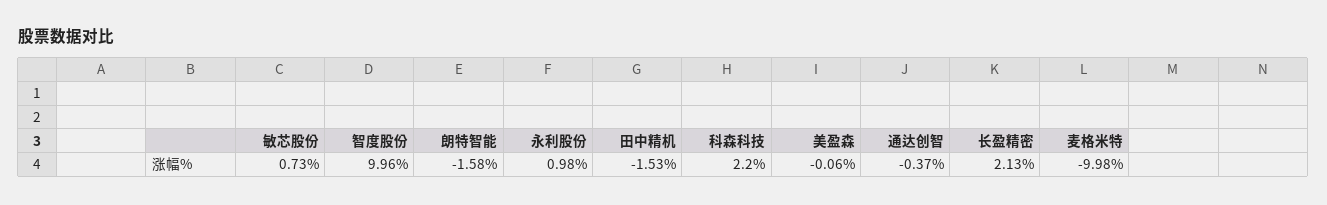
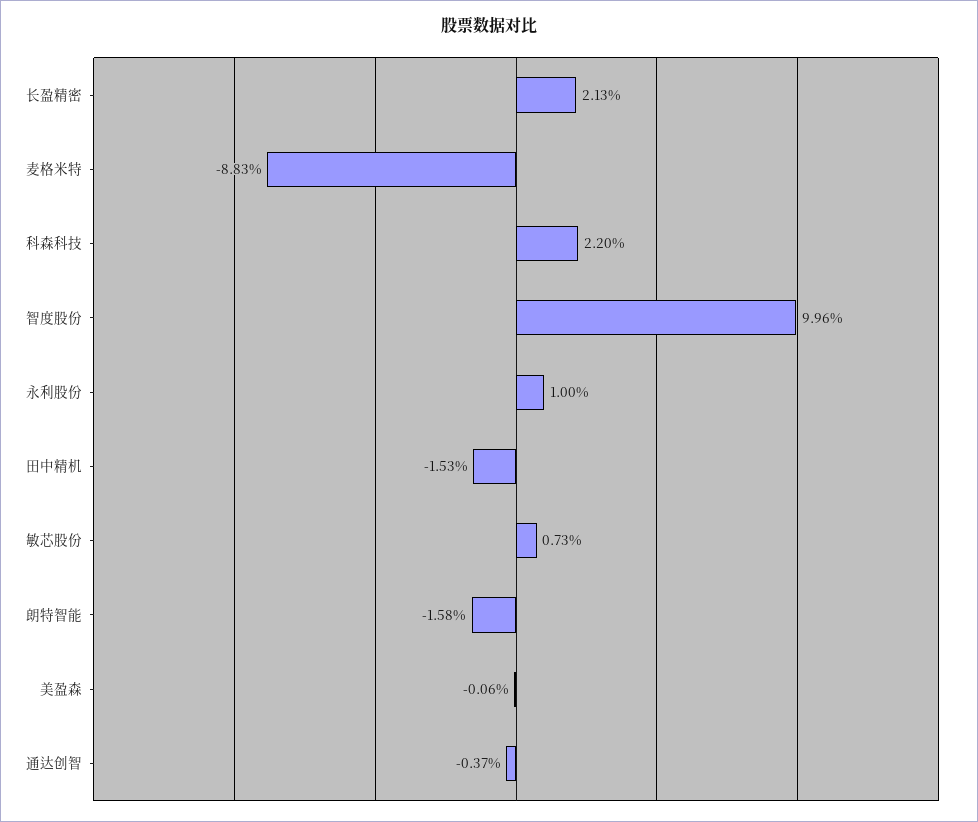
永利股份: 0.98 -> 1
麦格米特: -9.98 -> -8.83

